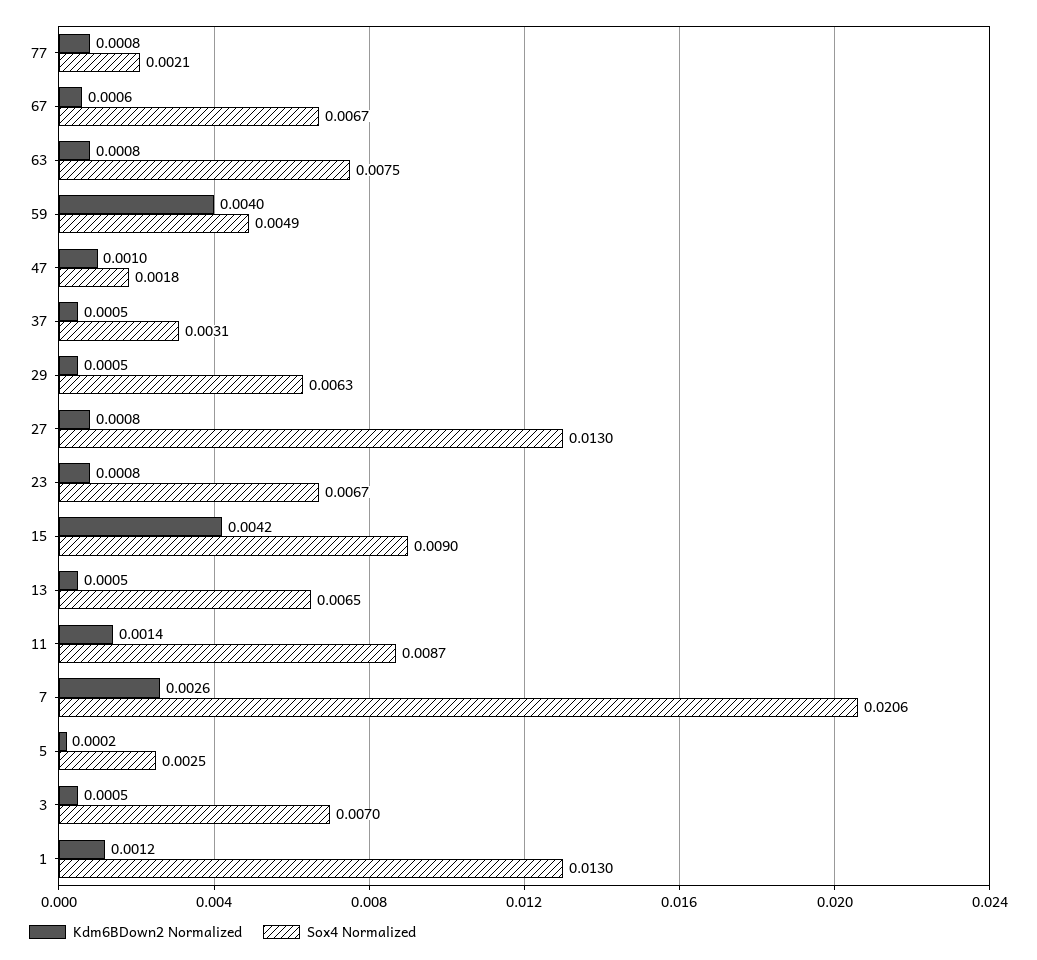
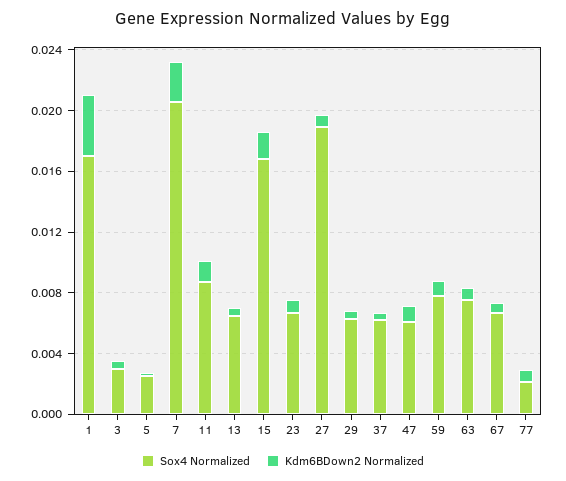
Kdm6BDown2 Normalized, 59: 0.004 -> 0.001
Sox4 Normalized, 59: 0.0049 -> 0.008
Sox4 Normalized, 47: 0.0018 -> 0.006
Sox4 Normalized, 37: 0.0031 -> 0.006
Sox4 Normalized, 27: 0.013 -> 0.019
Kdm6BDown2 Normalized, 15: 0.0042 -> 0.002
Sox4 Normalized, 15: 0.009 -> 0.017
Sox4 Normalized, 3: 0.007 -> 0.003
Kdm6BDown2 Normalized, 1: 0.0012 -> 0.004
Sox4 Normalized, 1: 0.013 -> 0.017

